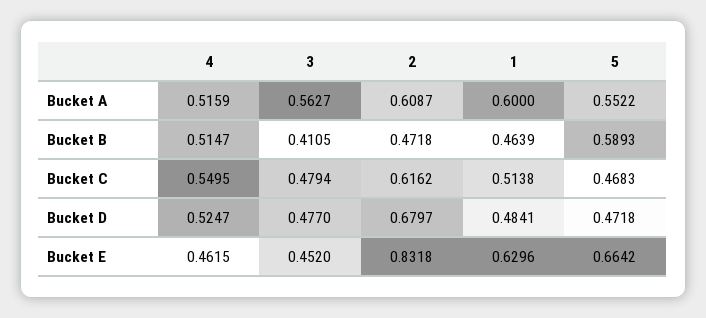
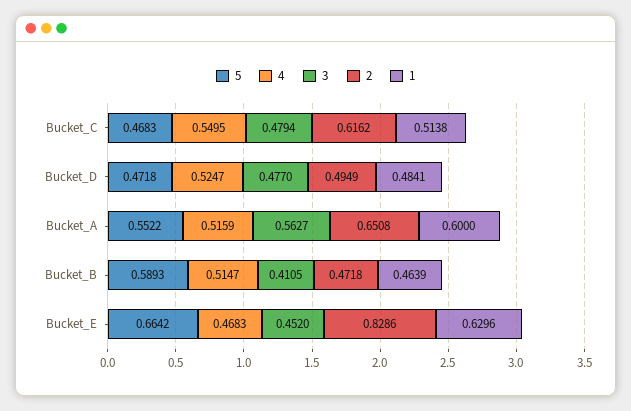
2, Bucket A: 0.6087 -> 0.6508
2, Bucket D: 0.6797 -> 0.4949
4, Bucket E: 0.4615 -> 0.4683
2, Bucket E: 0.8318 -> 0.8286

